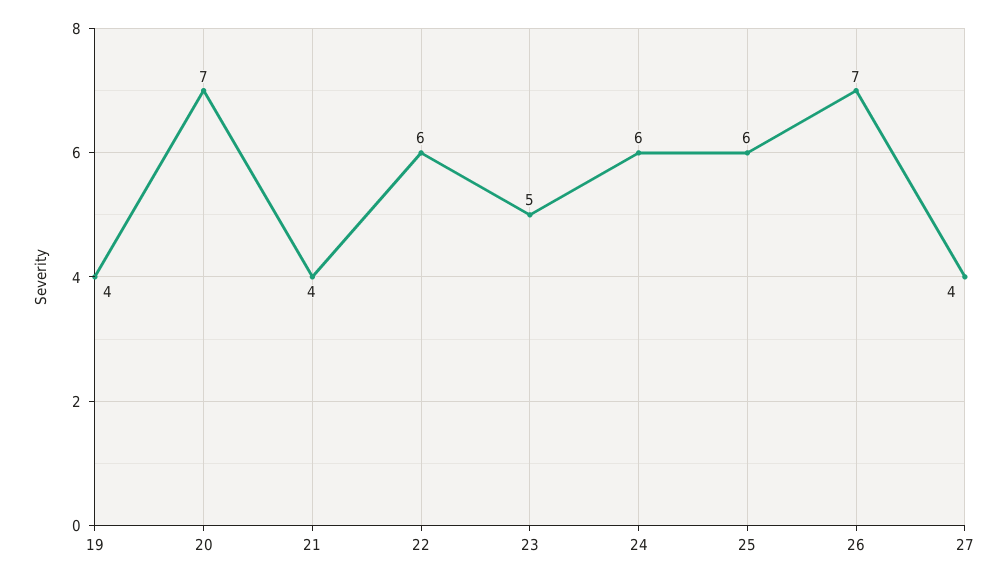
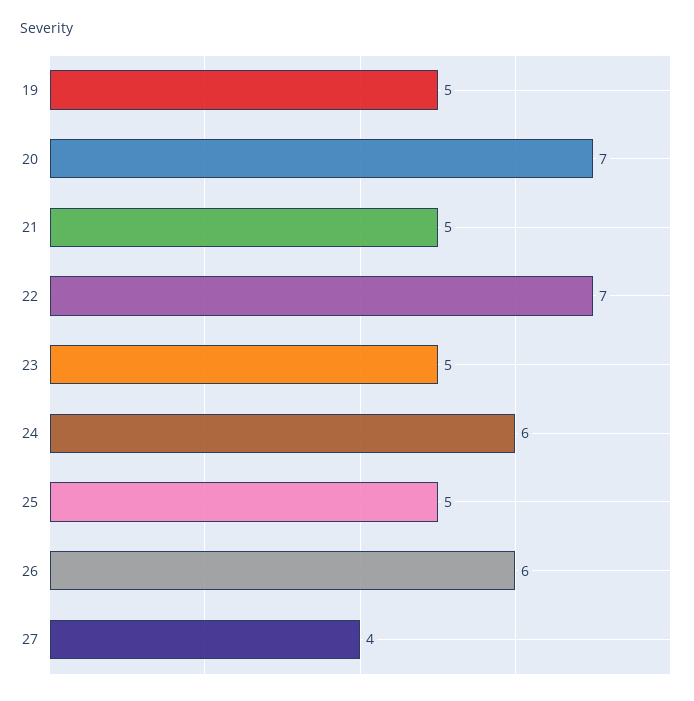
19: 4 -> 5
21: 4 -> 5
22: 6 -> 7
25: 6 -> 5
26: 7 -> 6

